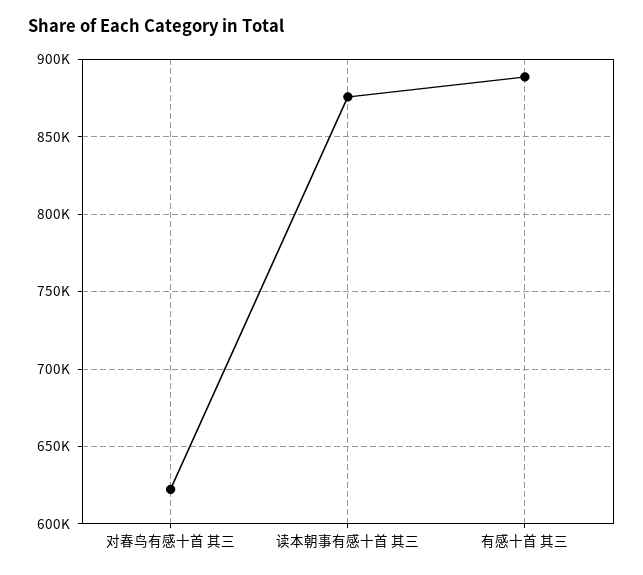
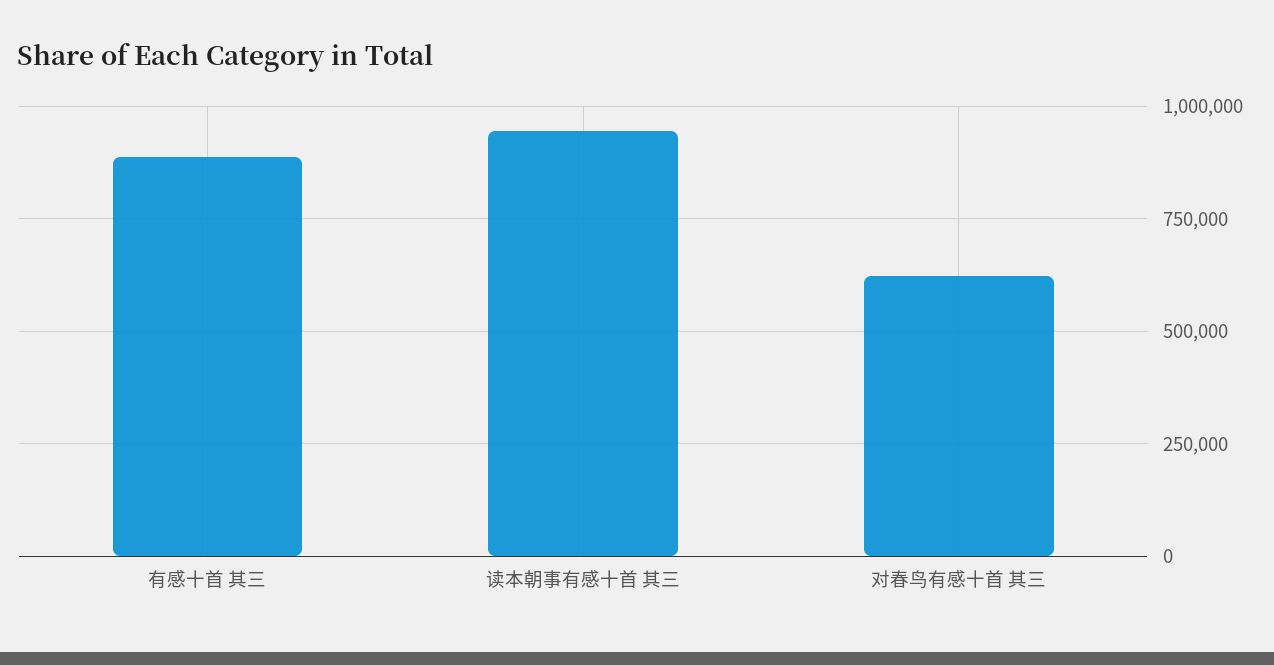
读本朝事有感十首 其三: 875000 -> 950000

